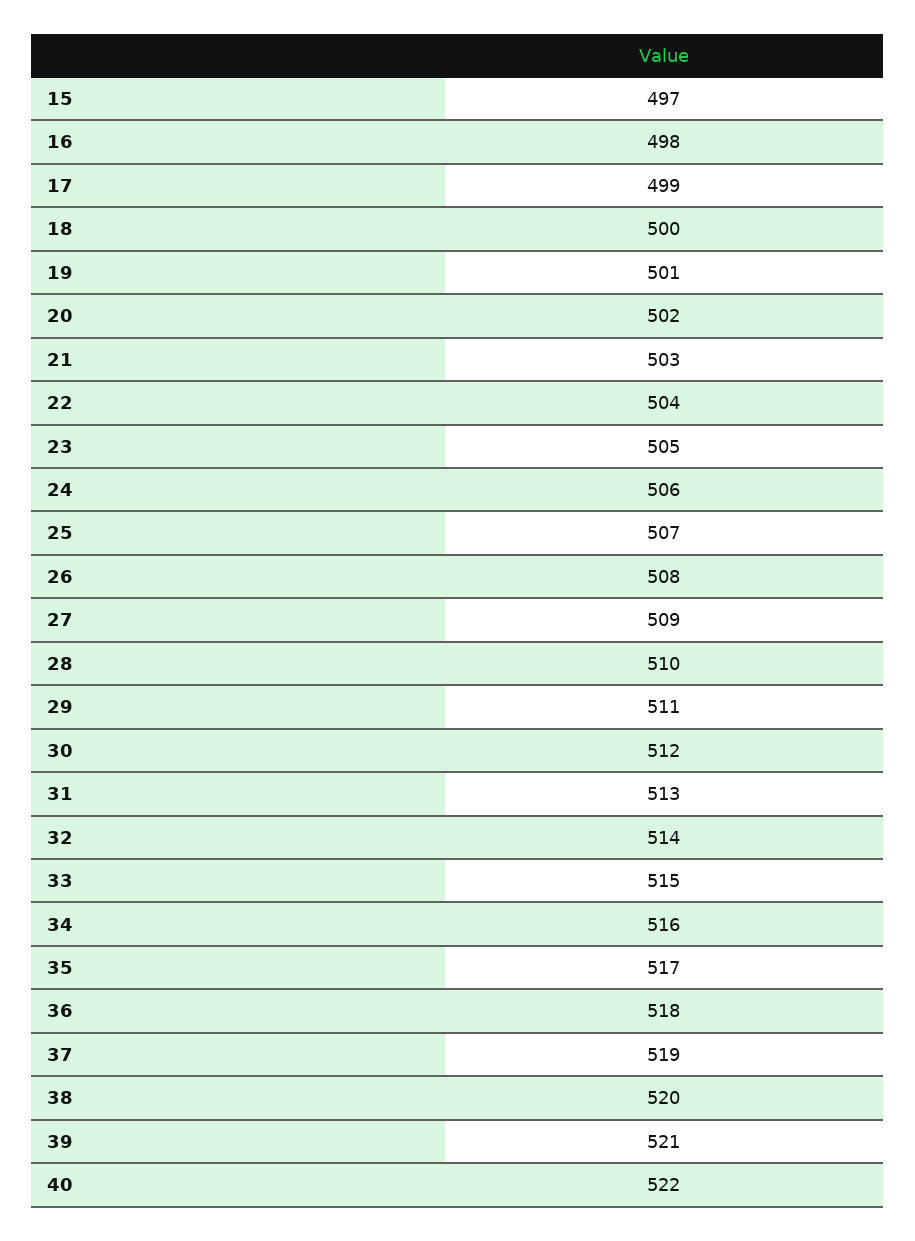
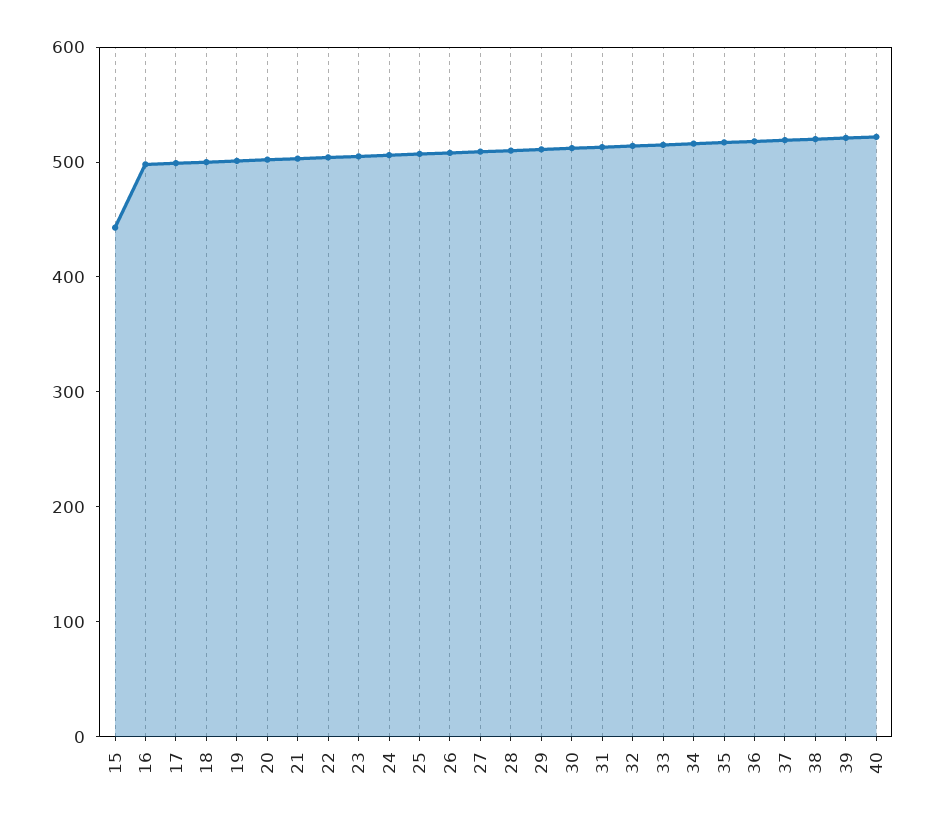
15: 497 -> 440

